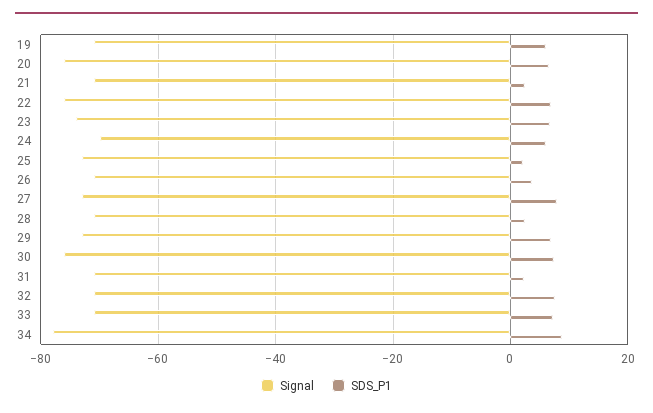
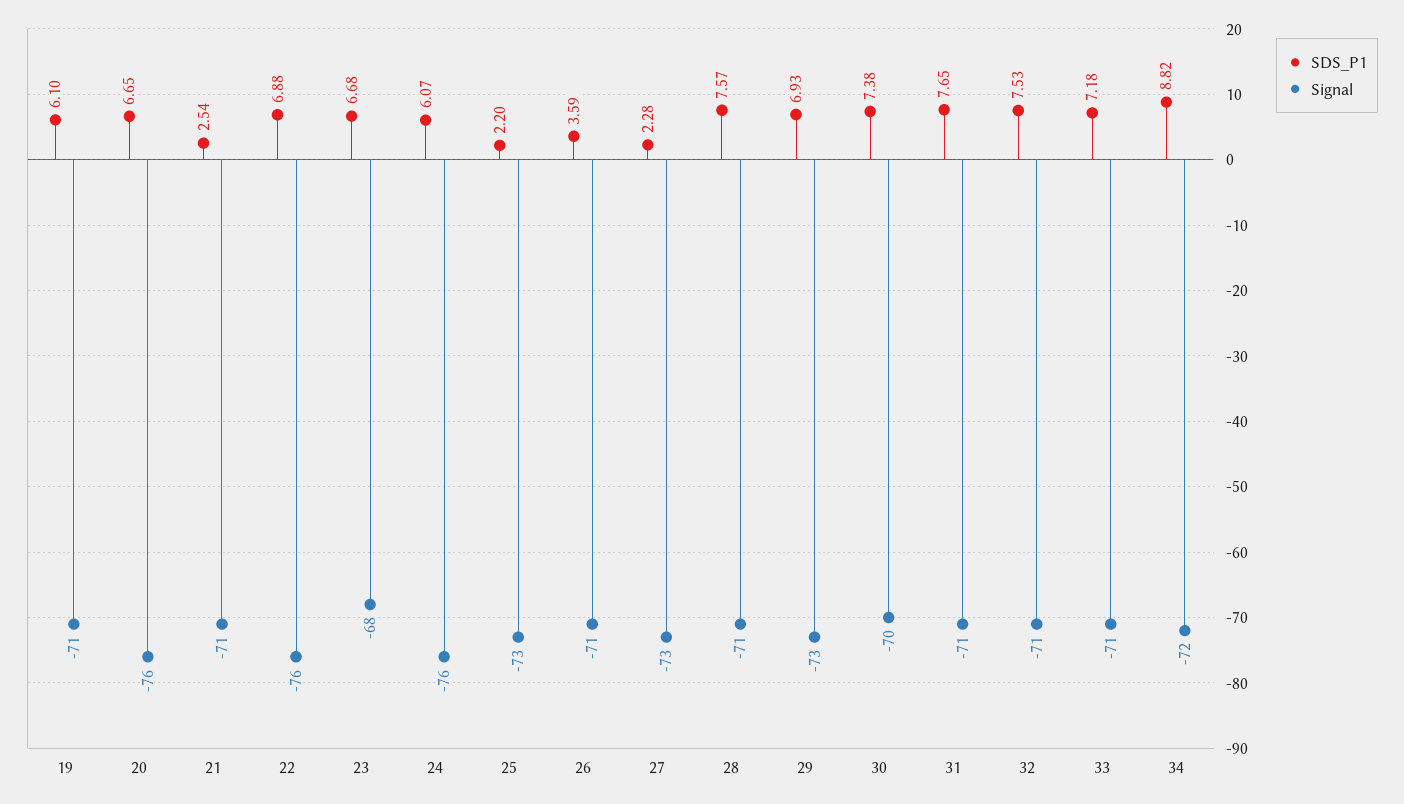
Signal, 23: -74 -> -68
Signal, 24: -70 -> -76
SDS_P1, 27: 8 -> 2.28
SDS_P1, 28: 2 -> 7.57
Signal, 30: -76 -> -70
SDS_P1, 31: 2 -> 7.65
Signal, 34: -78 -> -72

